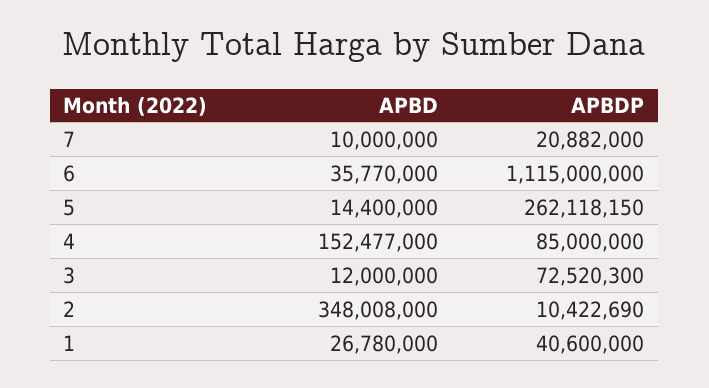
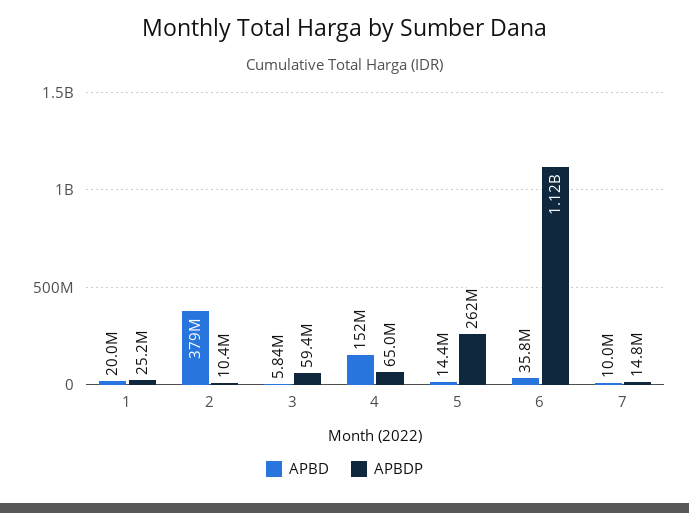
APBDP, 7: 20882000 -> 14800000
APBDP, 4: 85000000 -> 65000000
APBD, 3: 12000000 -> 5840000
APBDP, 3: 72520300 -> 59400000
APBD, 2: 348008000 -> 379000000
APBD, 1: 26780000 -> 20000000
APBDP, 1: 40600000 -> 25200000

